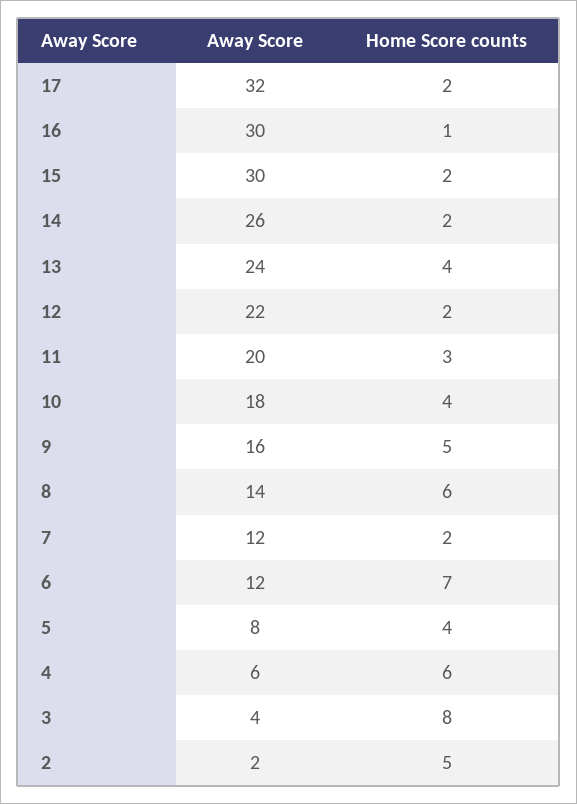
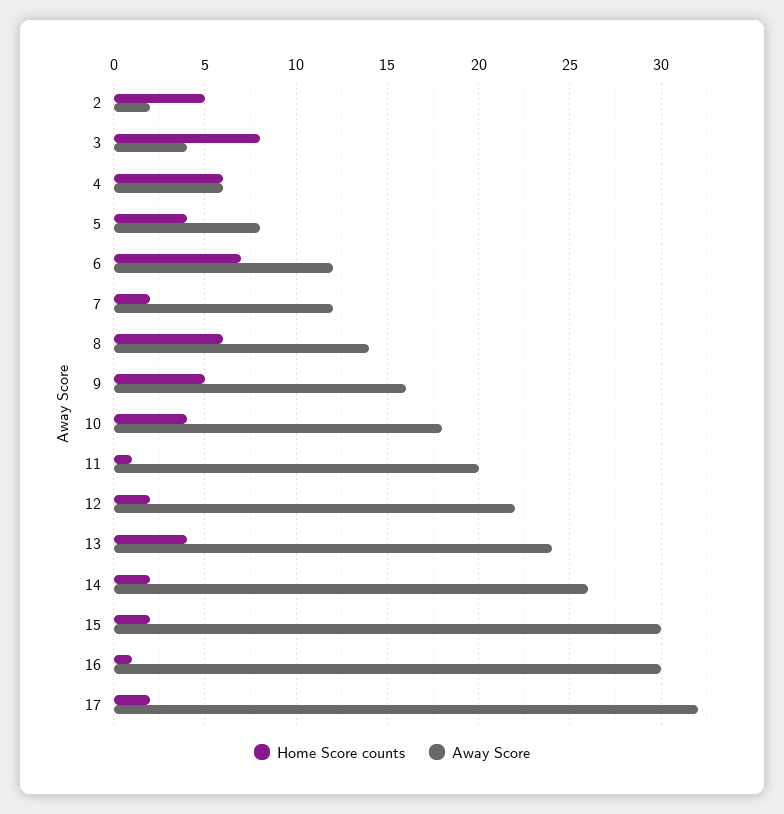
Home Score counts, 11: 3 -> 1

